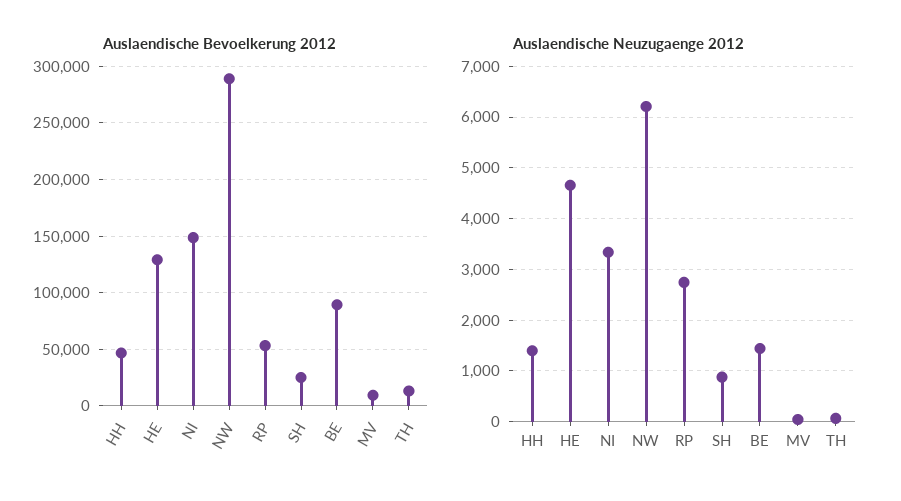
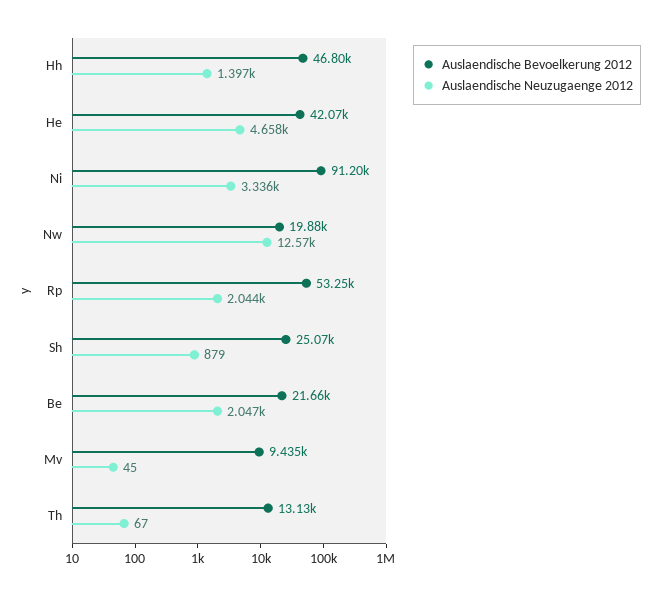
Auslaendische Bevoelkerung 2012, HE: 130000 -> 42070
Auslaendische Bevoelkerung 2012, NI: 150000 -> 91200
Auslaendische Bevoelkerung 2012, NW: 290000 -> 19880
Auslaendische Bevoelkerung 2012, BE: 90000 -> 21660
Auslaendische Neuzugaenge 2012, NW: 6200 -> 12570
Auslaendische Neuzugaenge 2012, RP: 2800 -> 2044
Auslaendische Neuzugaenge 2012, BE: 1400 -> 2047

